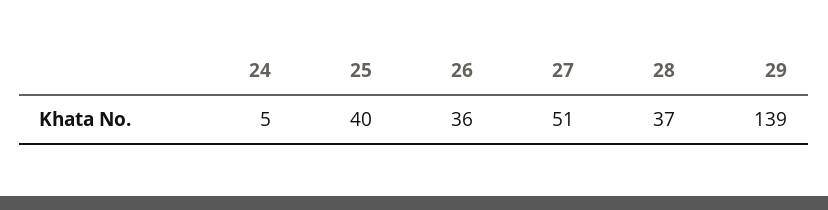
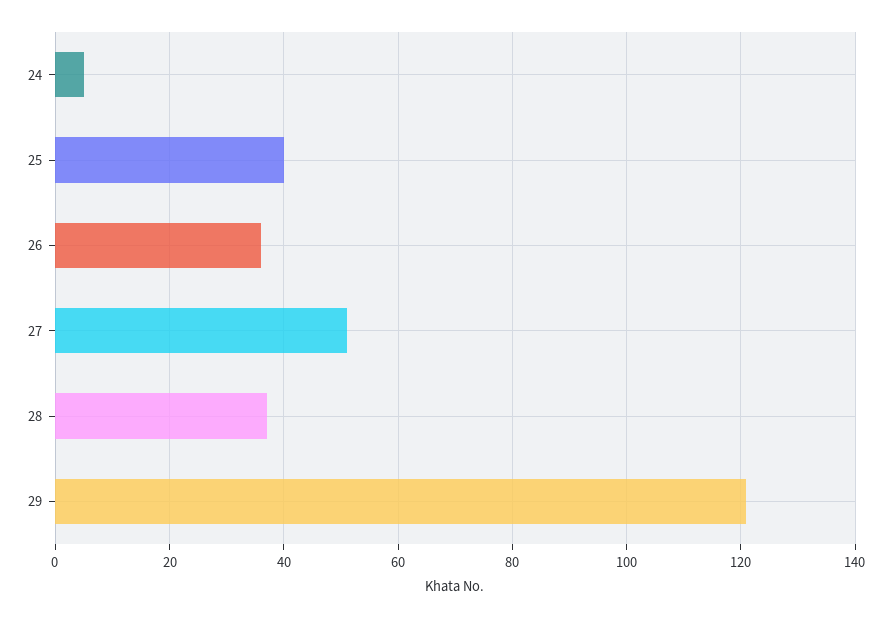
29: 139 -> 120

